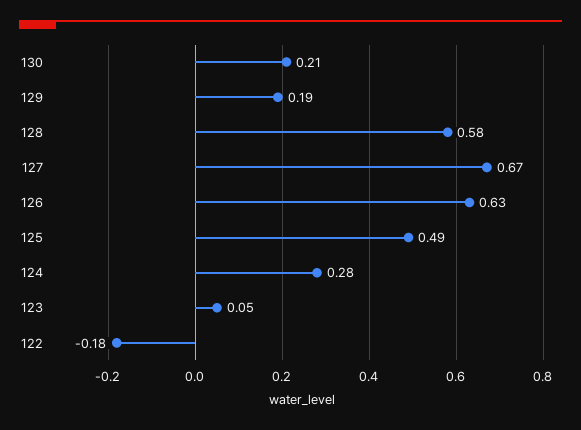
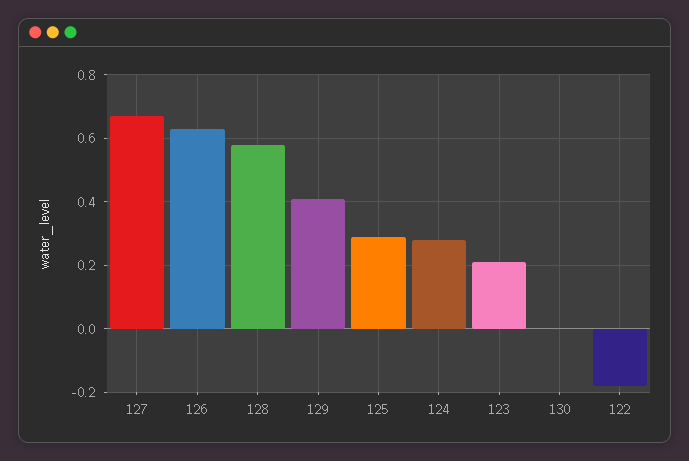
130: 0.21 -> 0
129: 0.19 -> 0.4
125: 0.49 -> 0.3
123: 0.05 -> 0.2

